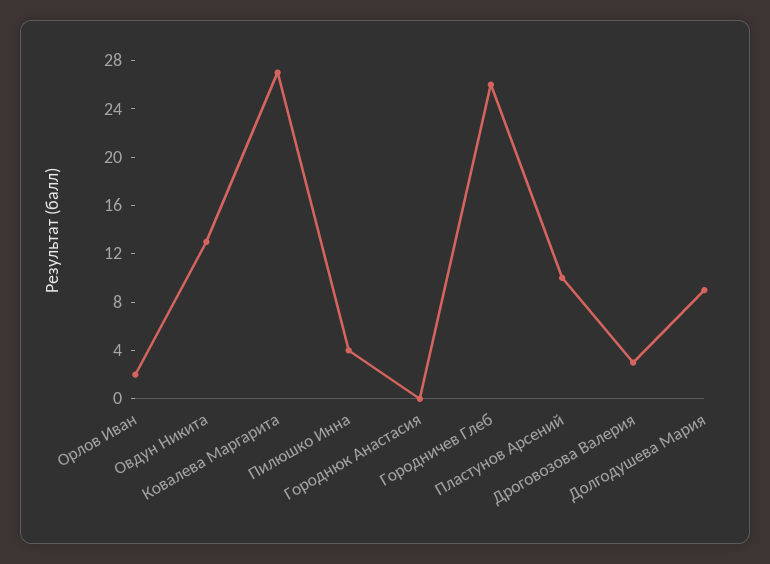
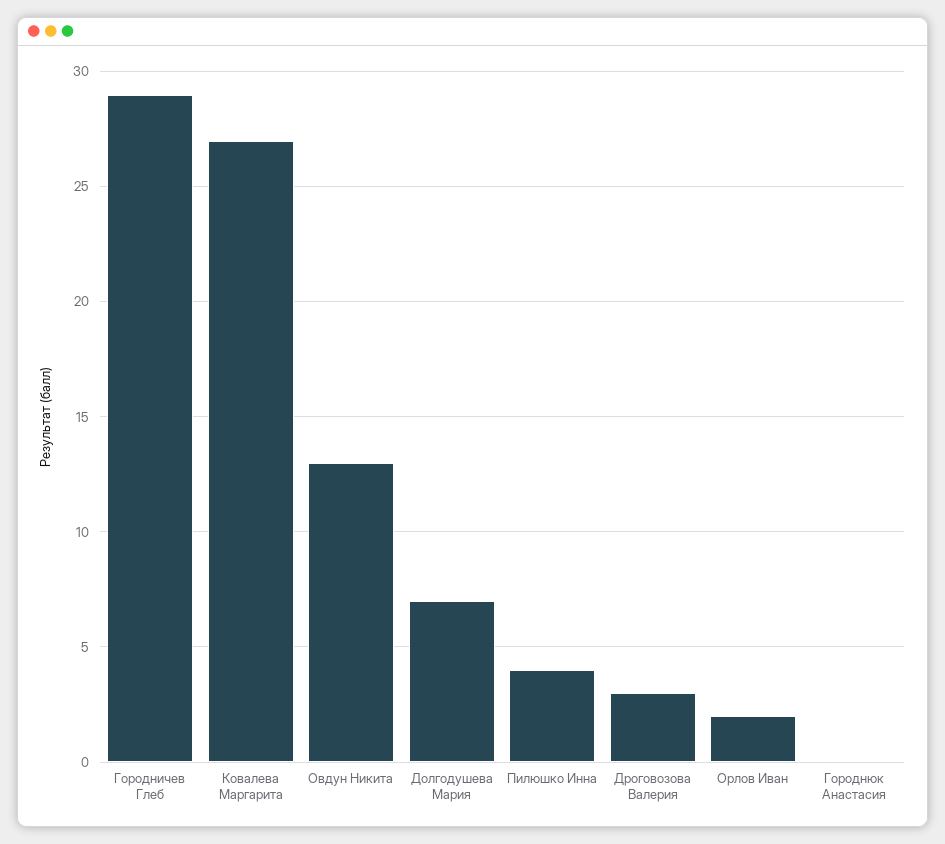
Городничев Глеб: 26 -> 29
Пластунов Арсений: 10 -> none
Долгодушева Мария: 9 -> 7

